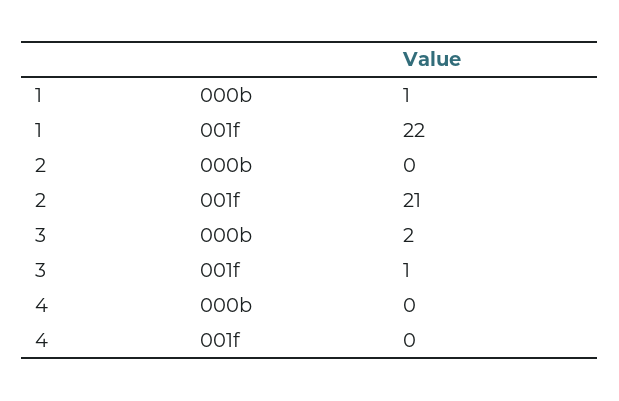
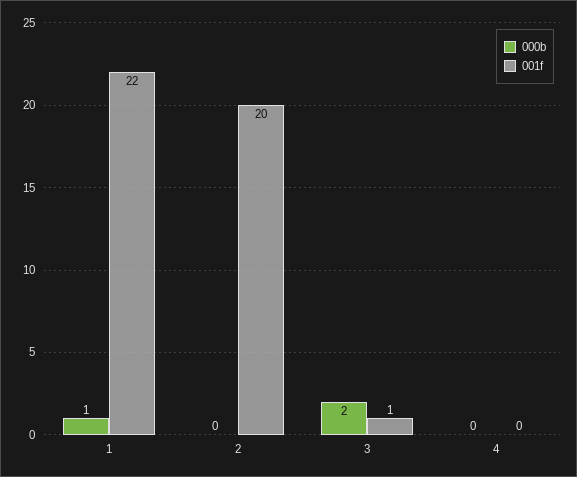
001f, 2: 21 -> 20

